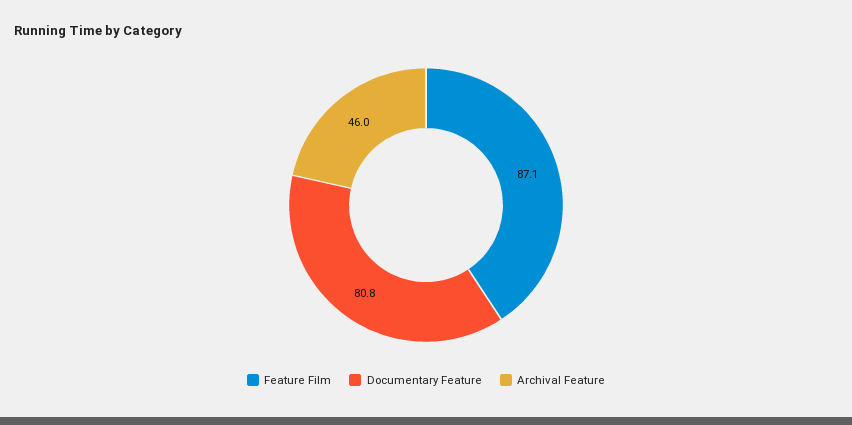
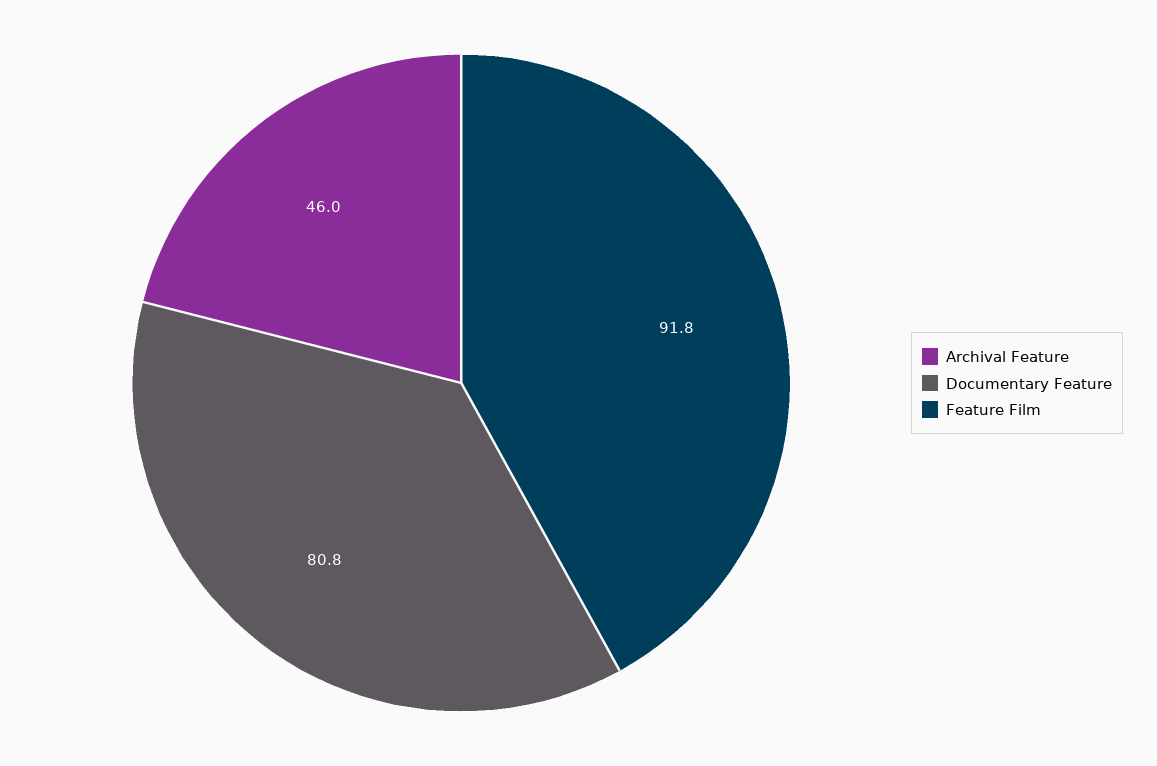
Feature Film: 87.1 -> 91.8

